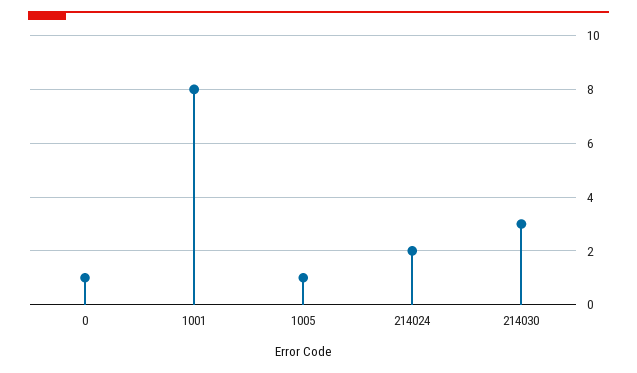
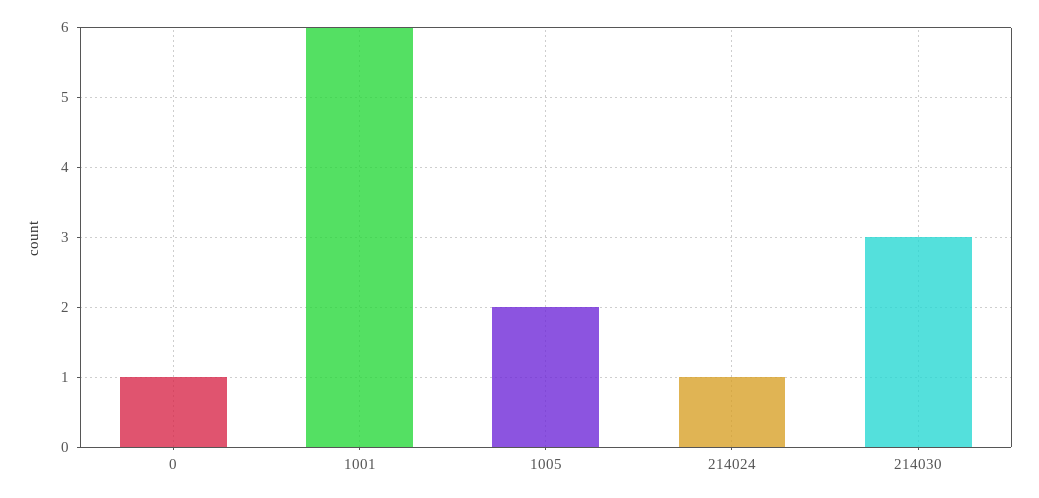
1001: 8 -> 6
1005: 1 -> 2
214024: 2 -> 1

